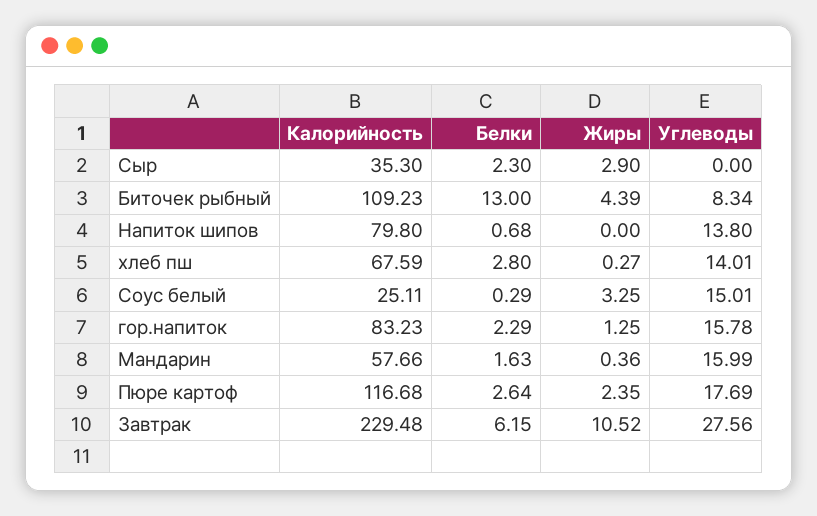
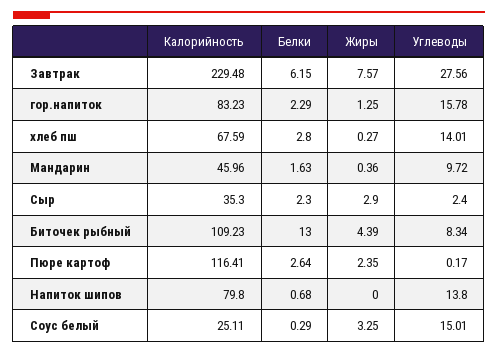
Углеводы, Сыр: 0 -> 2.4
Калорийность, Мандарин: 57.66 -> 45.96
Углеводы, Мандарин: 15.99 -> 9.72
Калорийность, Пюре картоф: 116.68 -> 116.41
Углеводы, Пюре картоф: 17.69 -> 0.17
Жиры, Завтрак: 10.52 -> 7.57

